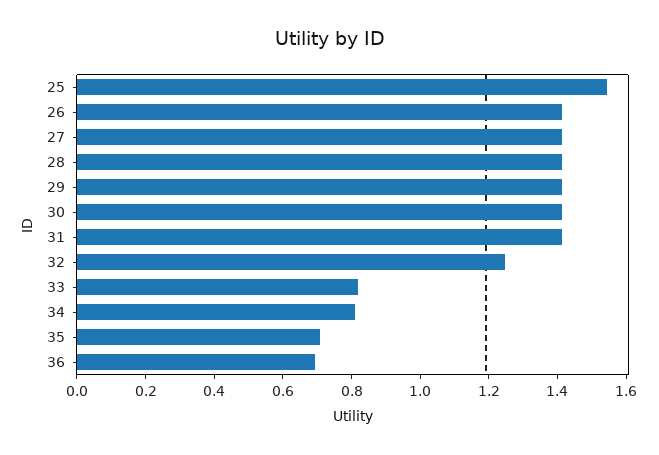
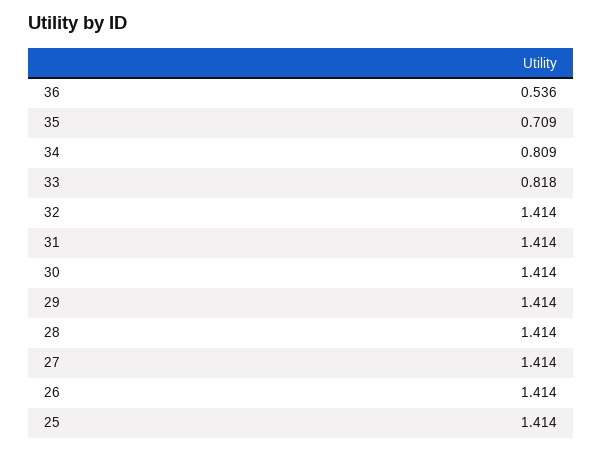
25: 1.55 -> 1.414
32: 1.25 -> 1.414
36: 0.7 -> 0.536

